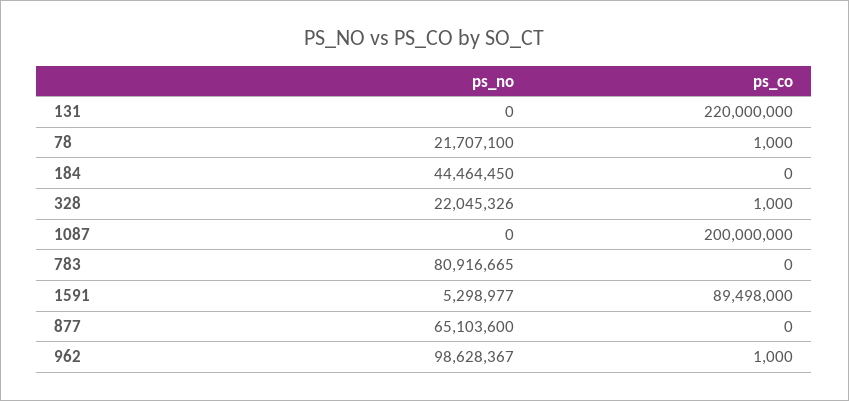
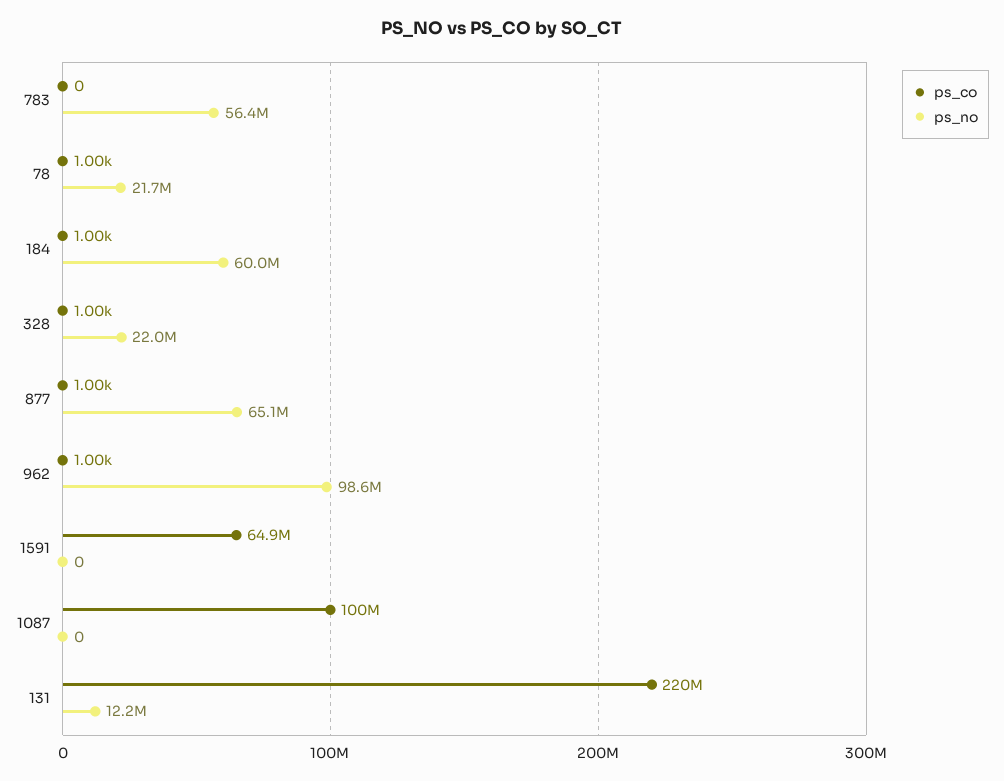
ps_no, 131: 0 -> 12200000
ps_no, 184: 44464450 -> 60000000
ps_co, 184: 0 -> 1000
ps_co, 1087: 200000000 -> 100000000
ps_no, 783: 80916665 -> 56400000
ps_no, 1591: 5298977 -> 0
ps_co, 1591: 89498000 -> 64900000
ps_co, 877: 0 -> 1000

